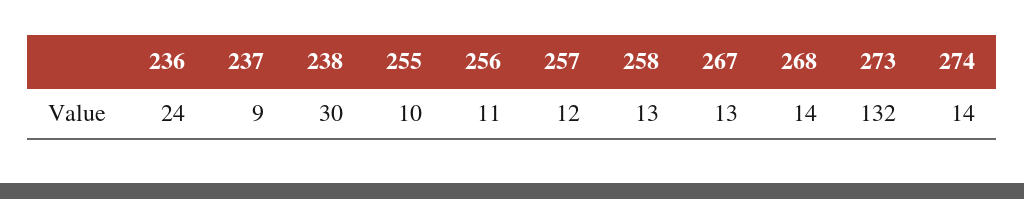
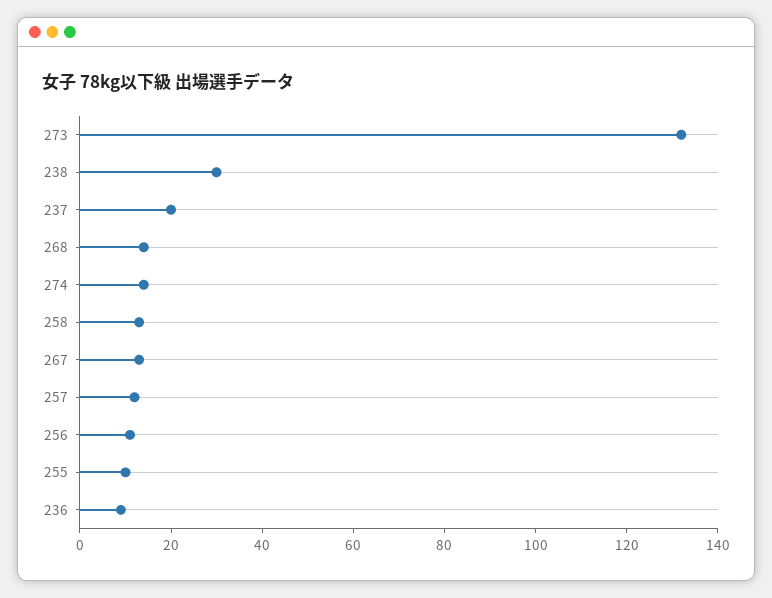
236: 24 -> 10
237: 9 -> 20

